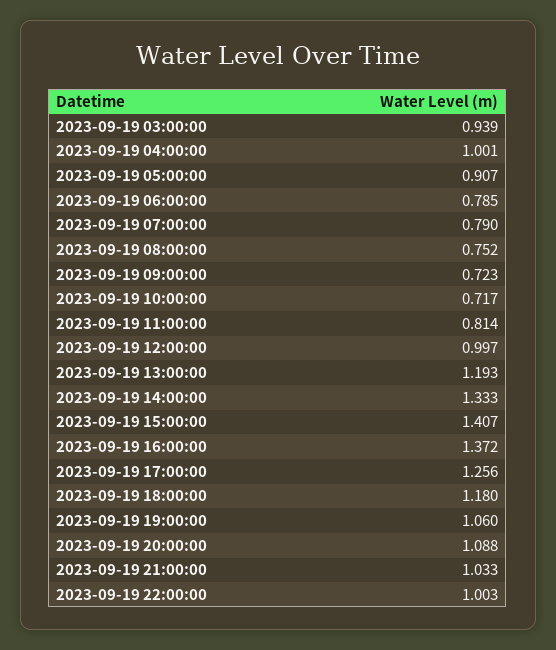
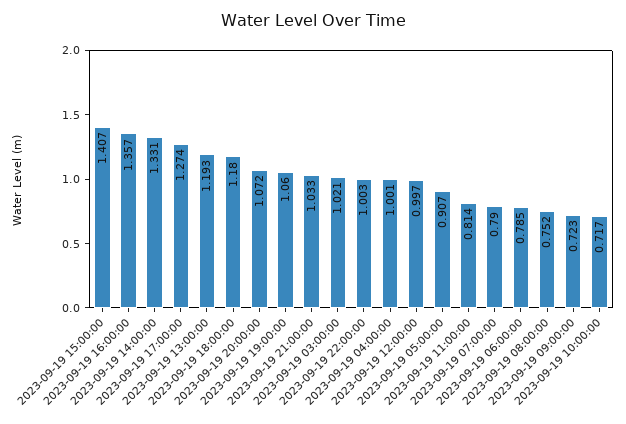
2023-09-19 03:00:00: 0.939 -> 1.021
2023-09-19 14:00:00: 1.333 -> 1.331
2023-09-19 16:00:00: 1.372 -> 1.357
2023-09-19 17:00:00: 1.256 -> 1.274
2023-09-19 20:00:00: 1.088 -> 1.072

